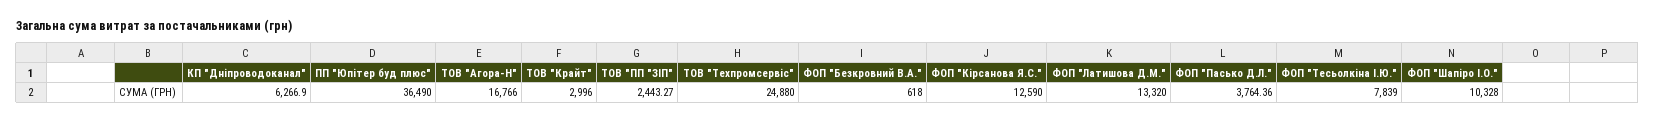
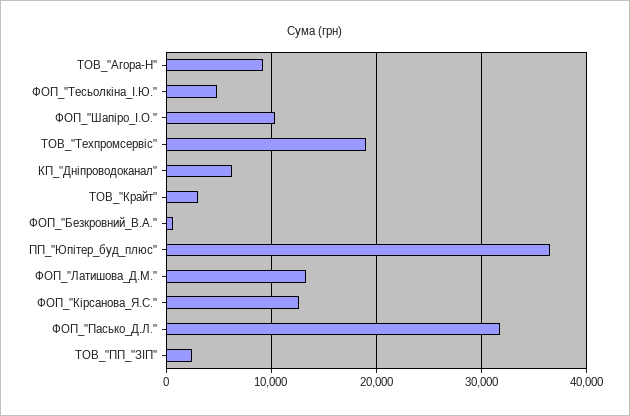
ТОВ "Агора-Н": 16766 -> 9000
ТОВ "Техпромсервіс": 24880 -> 19000
ФОП "Пасько Д.Л.": 3764.36 -> 32000
ФОП "Тесьолкіна І.Ю.": 7839 -> 5000

